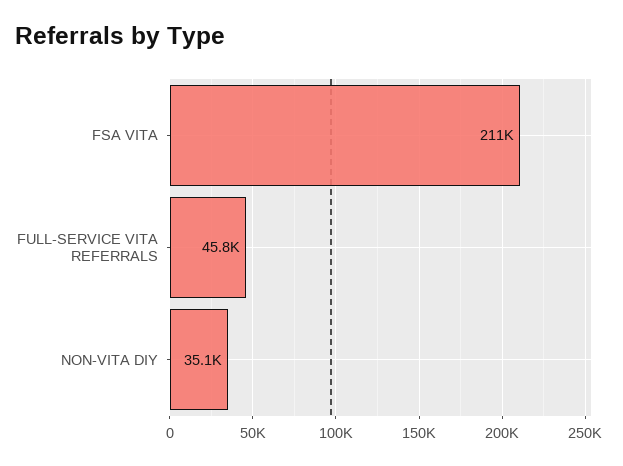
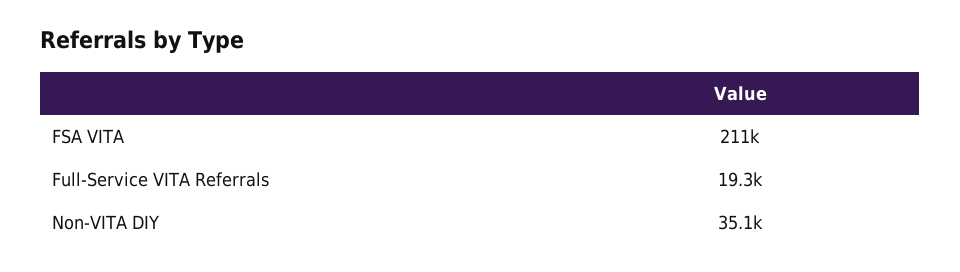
FULL-SERVICE VITA REFERRALS: 45800 -> 19300

